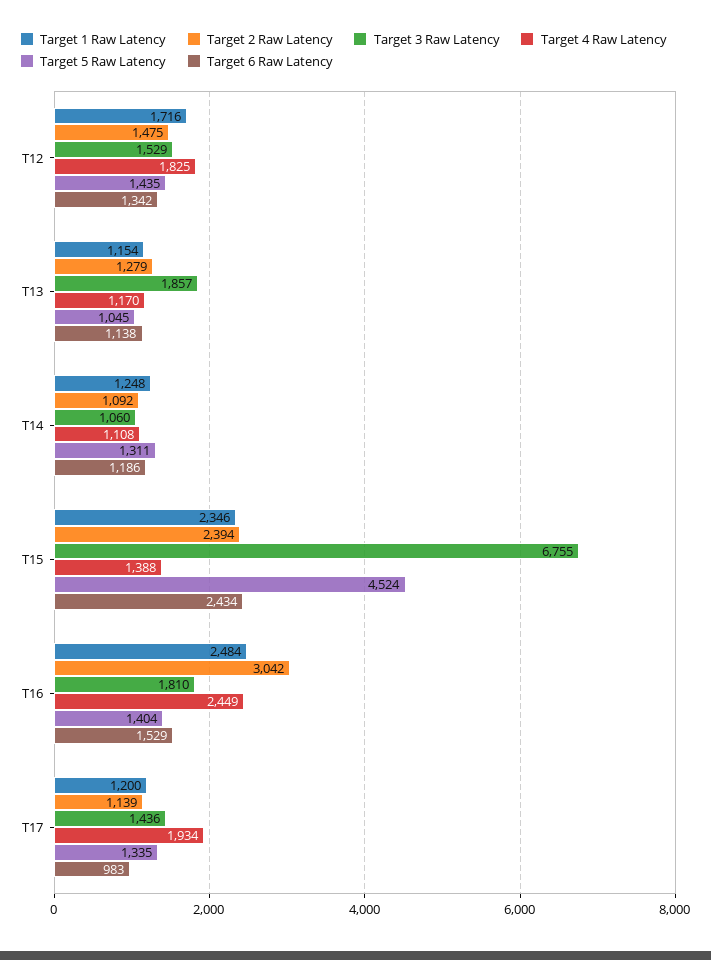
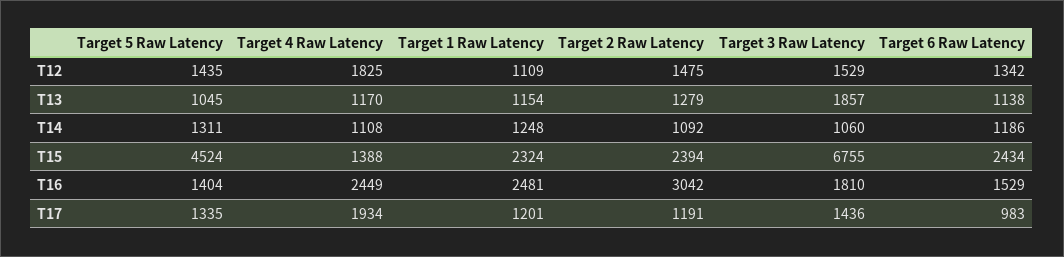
Target 1 Raw Latency, T12: 1716 -> 1109
Target 1 Raw Latency, T15: 2346 -> 2324
Target 1 Raw Latency, T16: 2484 -> 2481
Target 1 Raw Latency, T17: 1200 -> 1201
Target 2 Raw Latency, T17: 1139 -> 1191

